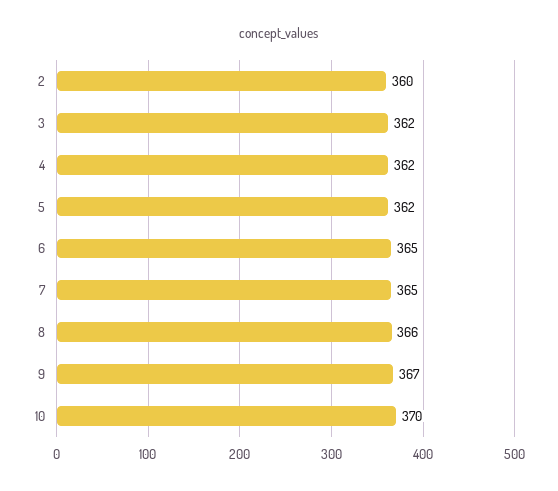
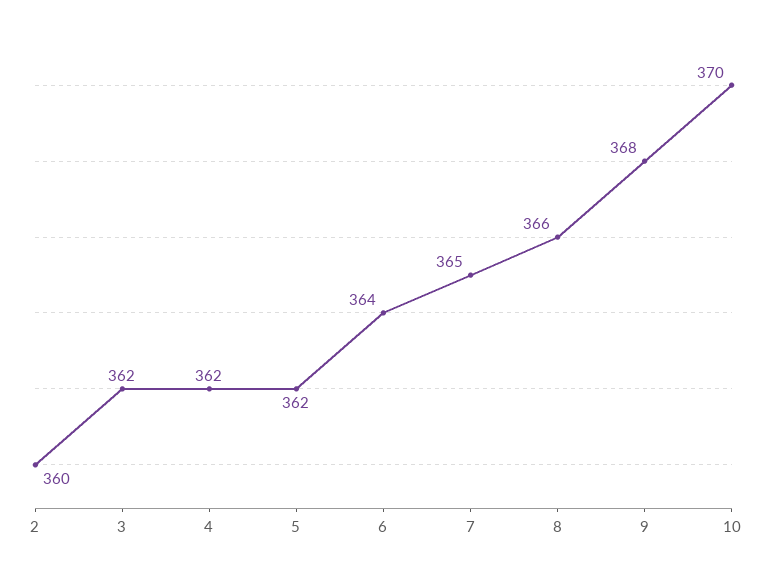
6: 365 -> 364
9: 367 -> 368

